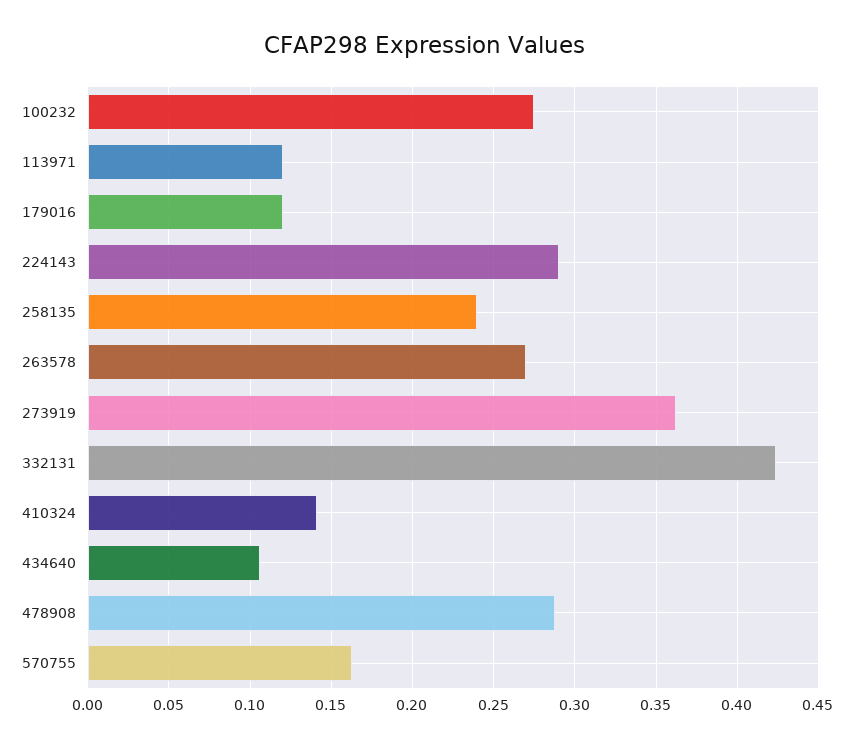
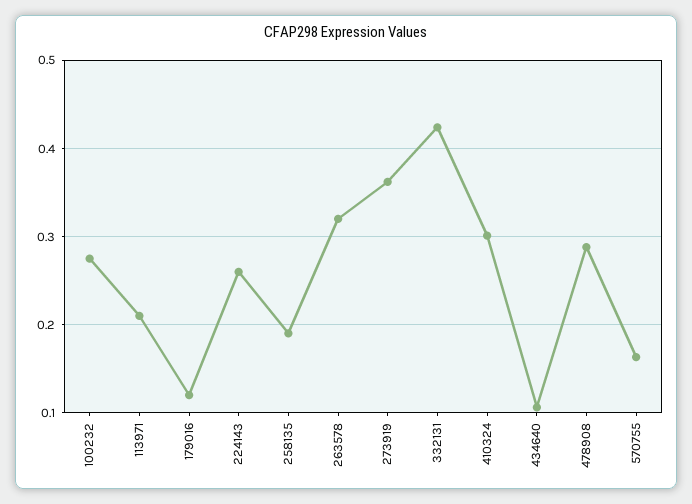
113971: 0.12 -> 0.21
224143: 0.29 -> 0.26
258135: 0.24 -> 0.19
263578: 0.27 -> 0.32
410324: 0.14 -> 0.3

